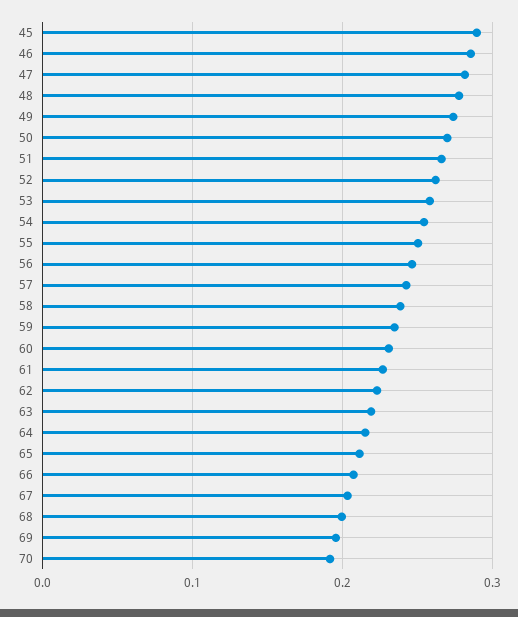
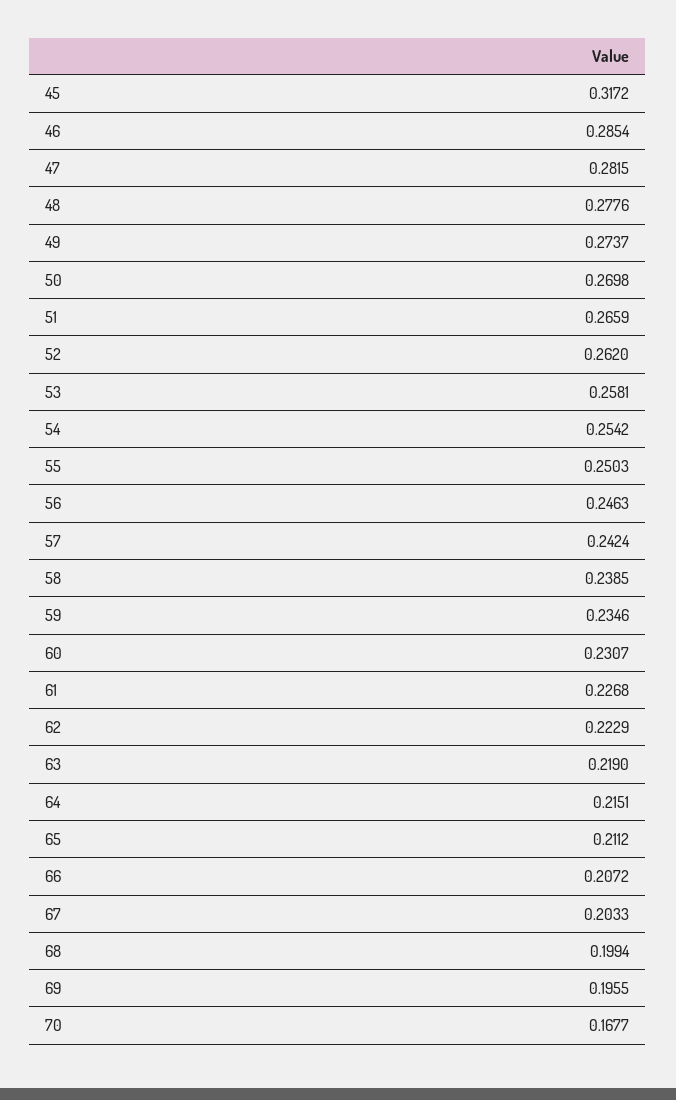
45: 0.29 -> 0.3172
70: 0.19 -> 0.1677

